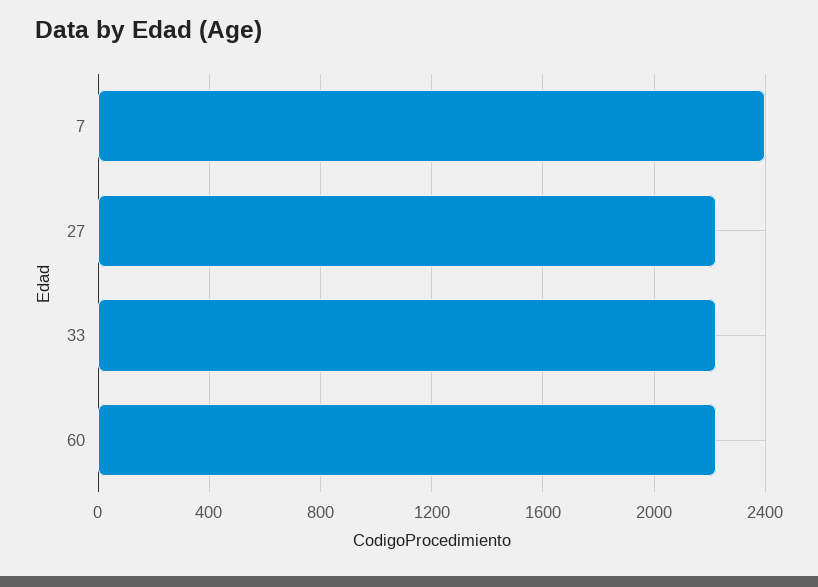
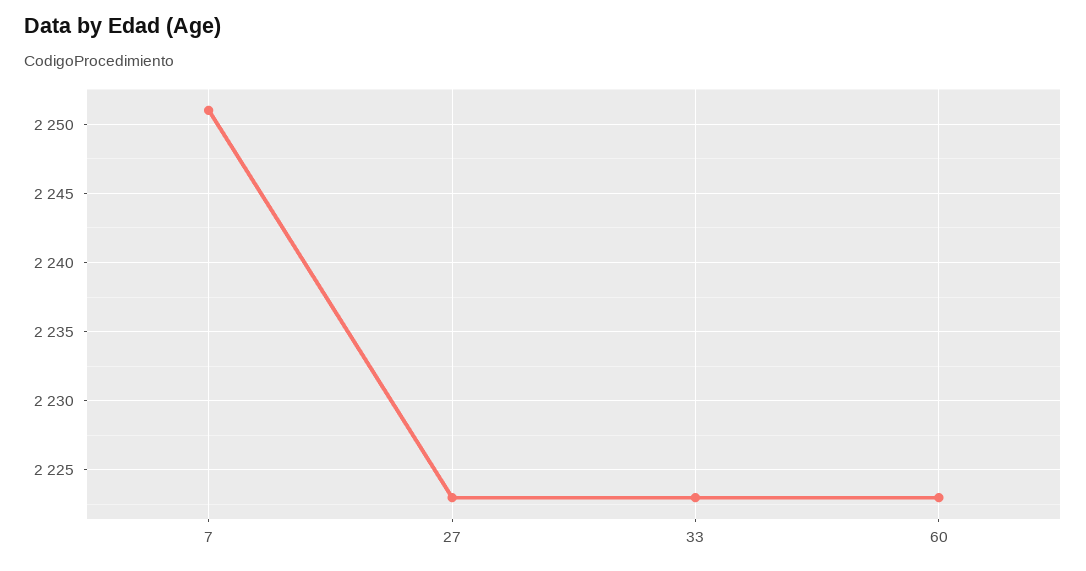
7: 2400 -> 2251

